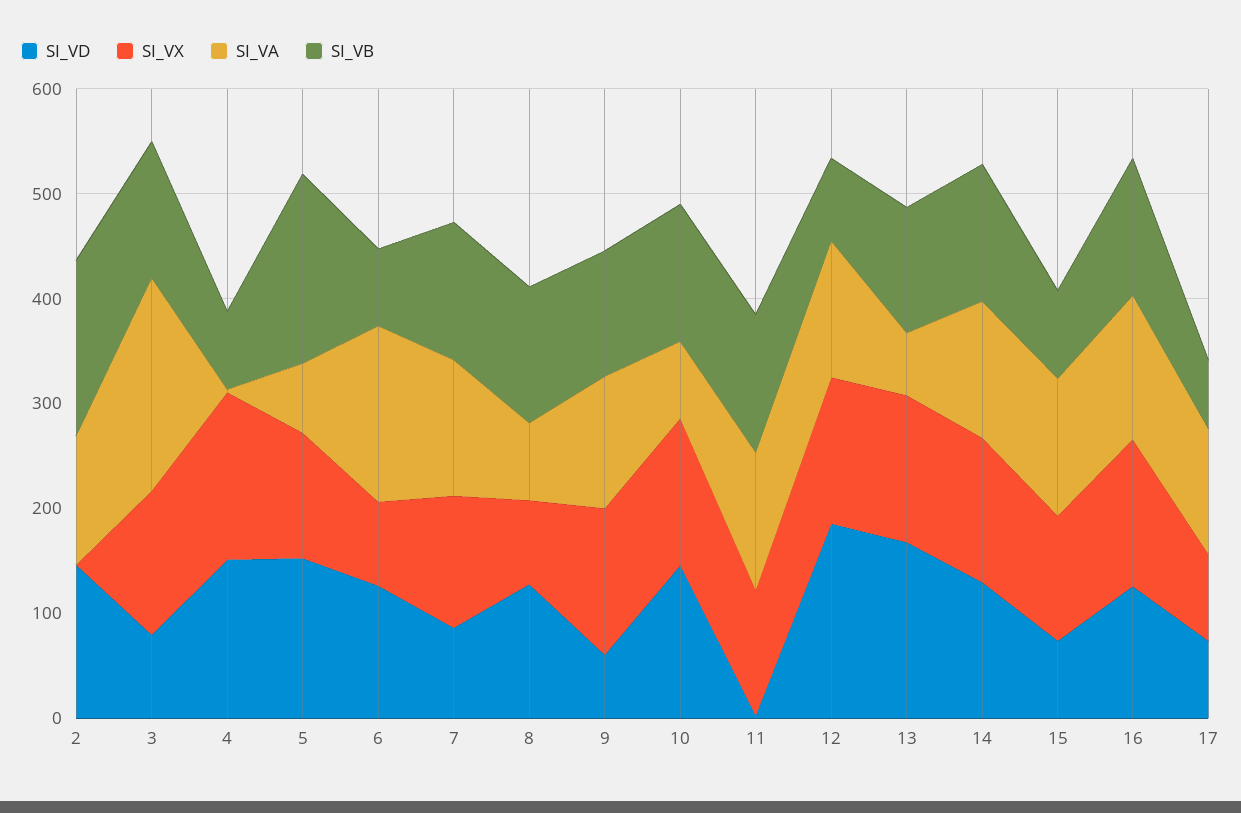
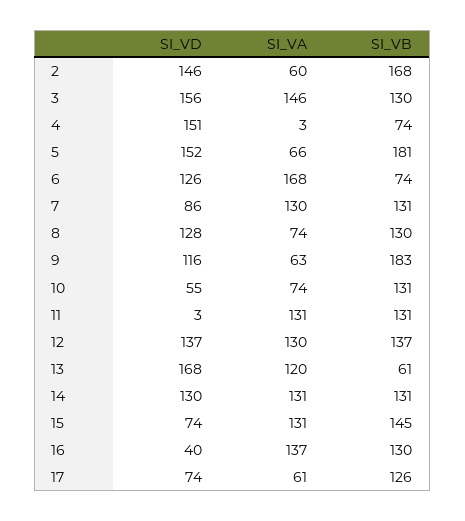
SI_VX, 2: 0 -> none
SI_VA, 2: 120 -> 60
SI_VD, 3: 80 -> 156
SI_VX, 3: 140 -> none
SI_VA, 3: 200 -> 146
SI_VX, 4: 160 -> none
SI_VX, 5: 120 -> none
SI_VX, 6: 80 -> none
SI_VX, 7: 120 -> none
SI_VX, 8: 80 -> none
SI_VD, 9: 60 -> 116
SI_VX, 9: 140 -> none
SI_VA, 9: 120 -> 63
SI_VB, 9: 120 -> 183
SI_VD, 10: 140 -> 55
SI_VX, 10: 140 -> none
SI_VX, 11: 120 -> none
SI_VD, 12: 180 -> 137
SI_VX, 12: 140 -> none
SI_VB, 12: 80 -> 137
SI_VX, 13: 140 -> none
SI_VA, 13: 60 -> 120
SI_VB, 13: 120 -> 61
SI_VX, 14: 140 -> none
SI_VX, 15: 120 -> none
SI_VB, 15: 80 -> 145
SI_VD, 16: 120 -> 40
SI_VX, 16: 140 -> none
SI_VX, 17: 80 -> none
SI_VA, 17: 120 -> 61
SI_VB, 17: 60 -> 126

